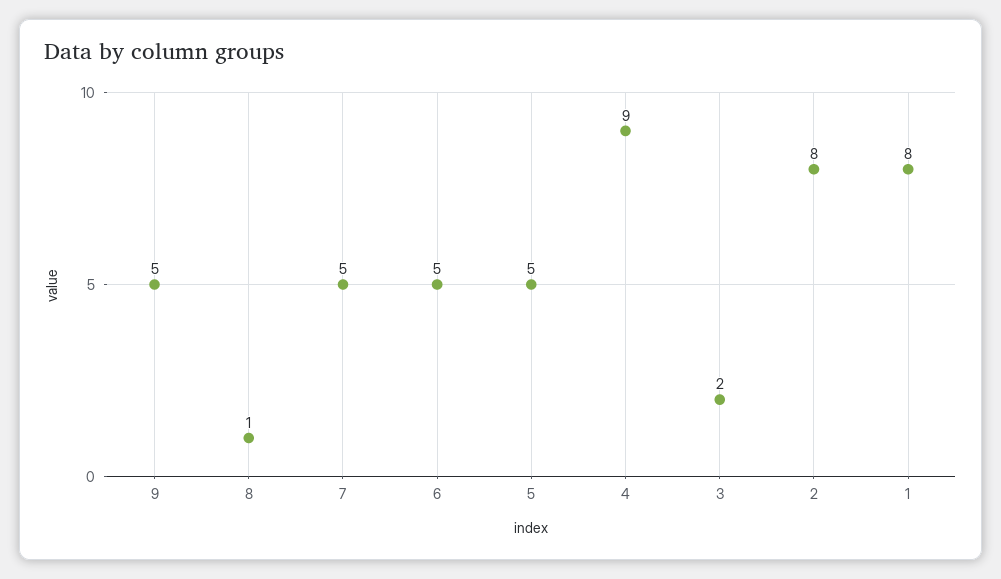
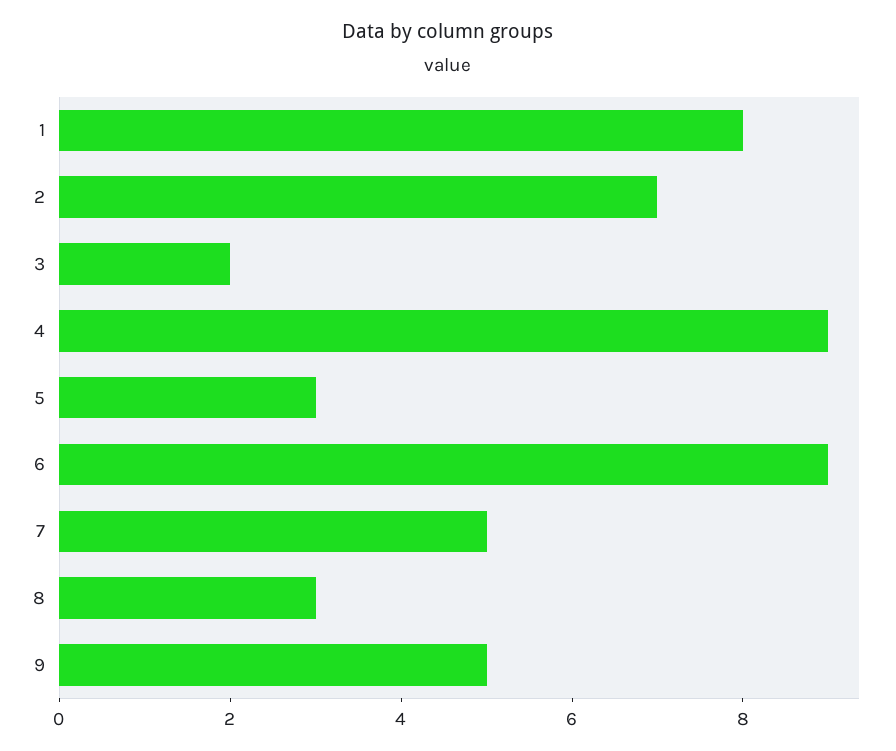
8: 1 -> 3
6: 5 -> 9
5: 5 -> 3
2: 8 -> 7

